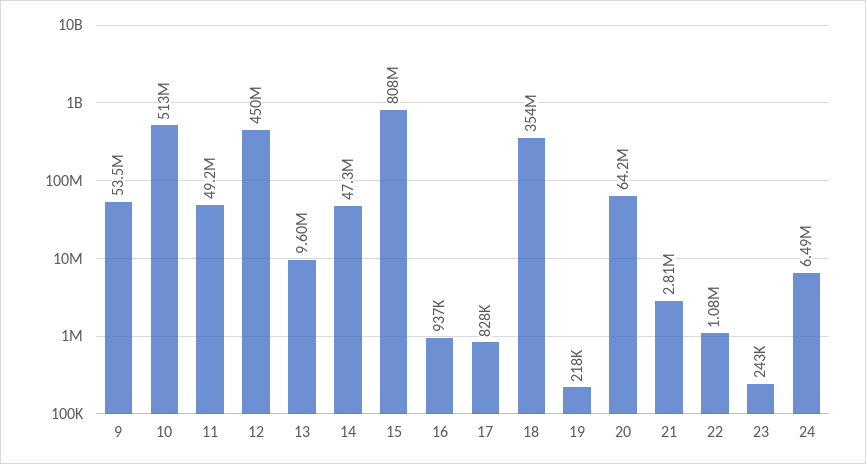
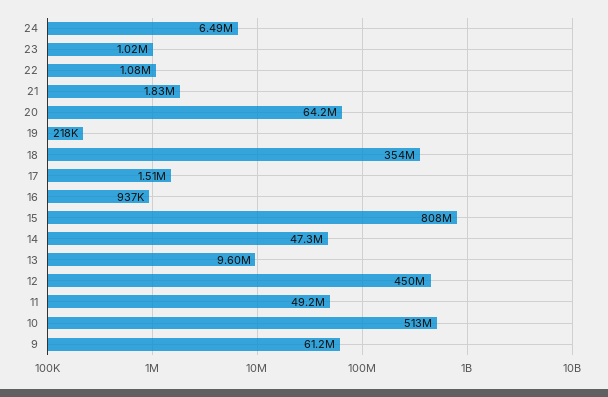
9: 53500000 -> 61200000
17: 828000 -> 1510000
21: 2810000 -> 1830000
23: 243000 -> 1020000

